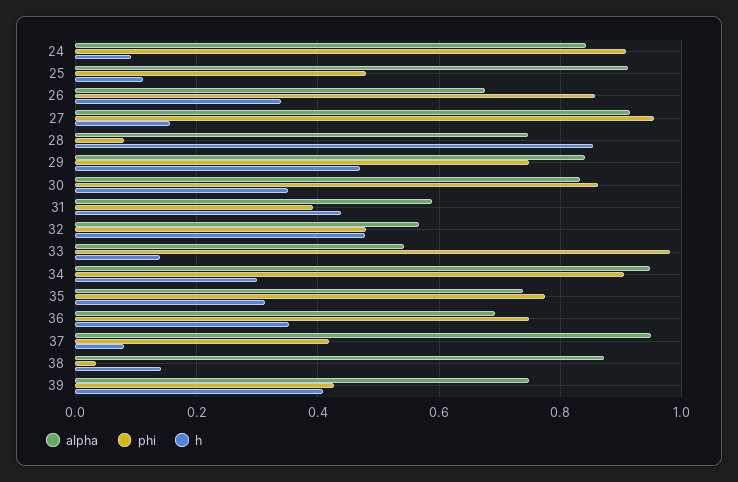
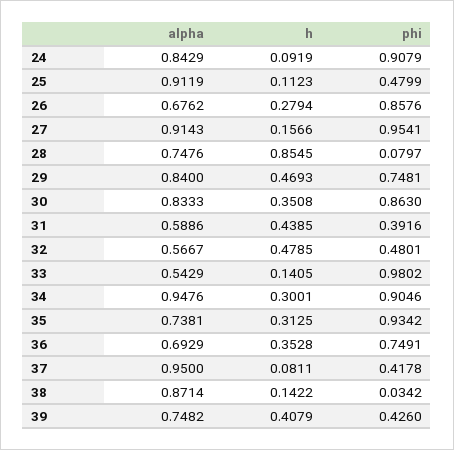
h, 26: 0.34 -> 0.2794
phi, 35: 0.78 -> 0.9342

